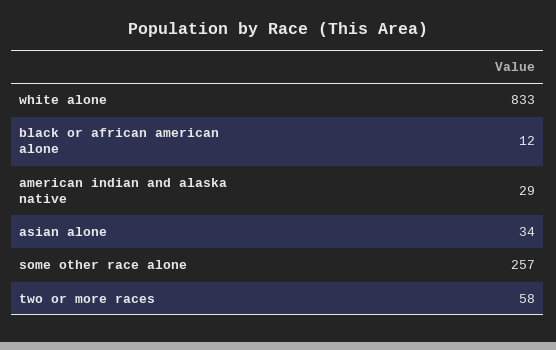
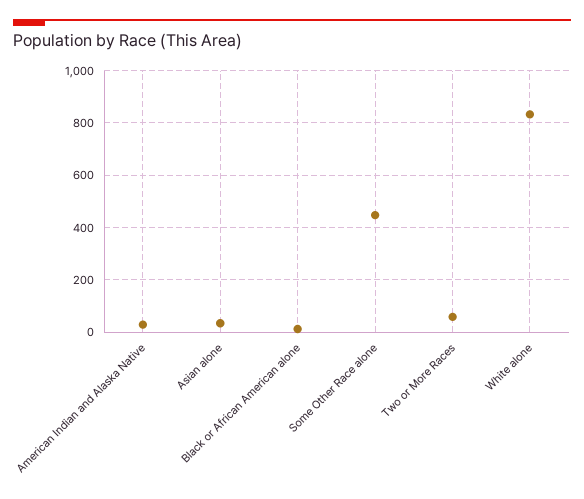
some other race alone: 257 -> 450

